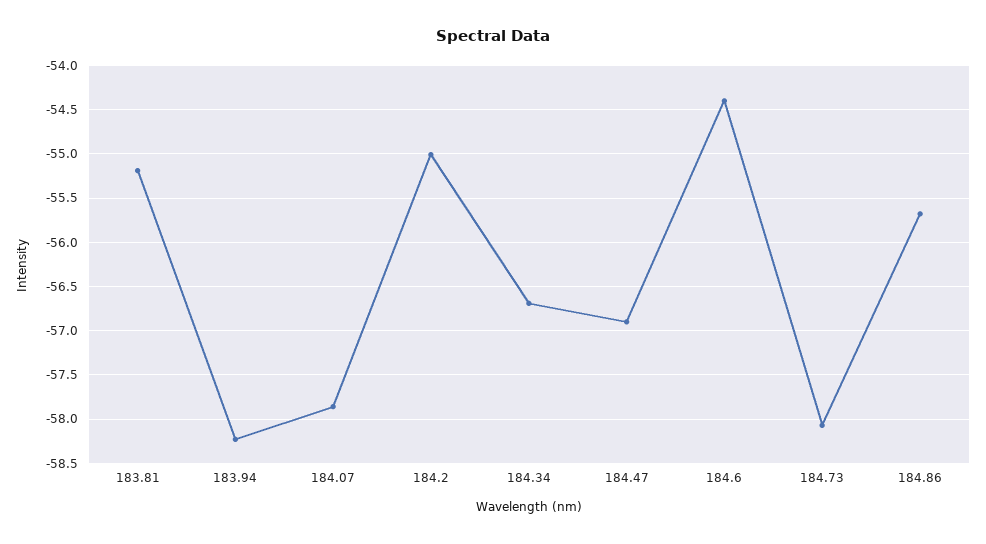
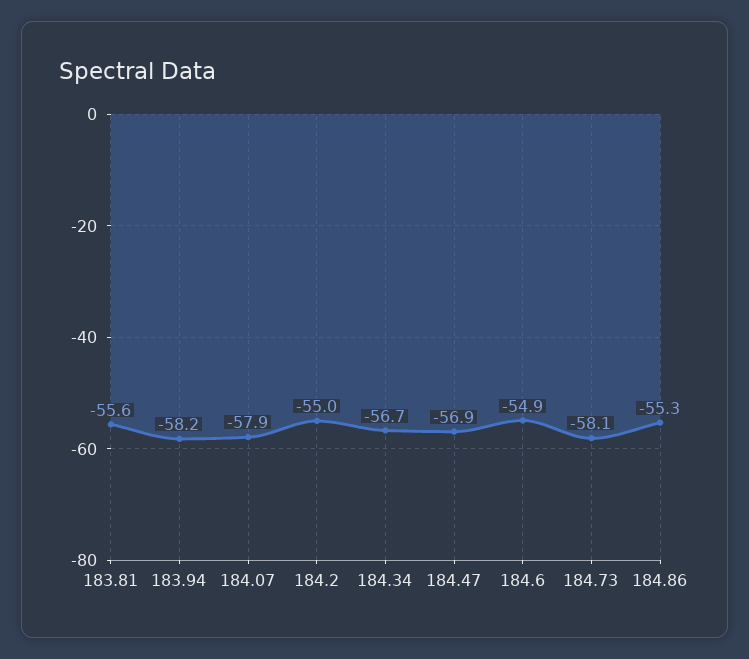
183.81: -55.2 -> -55.6
184.6: -54.4 -> -54.9
184.86: -55.7 -> -55.3

